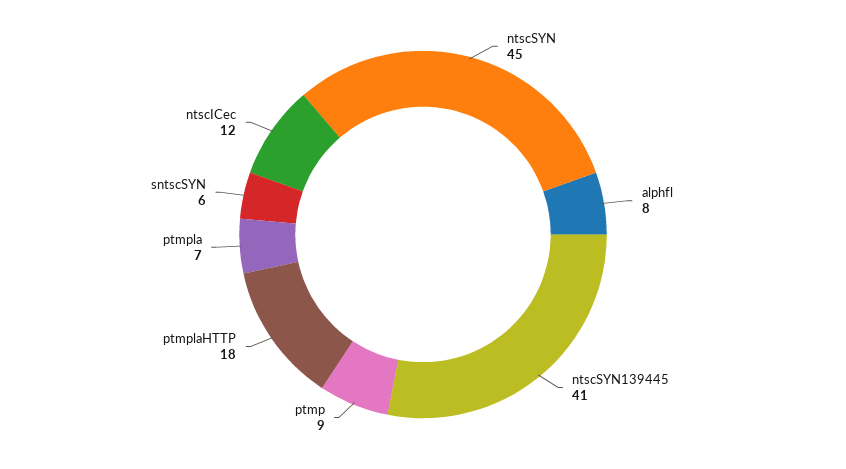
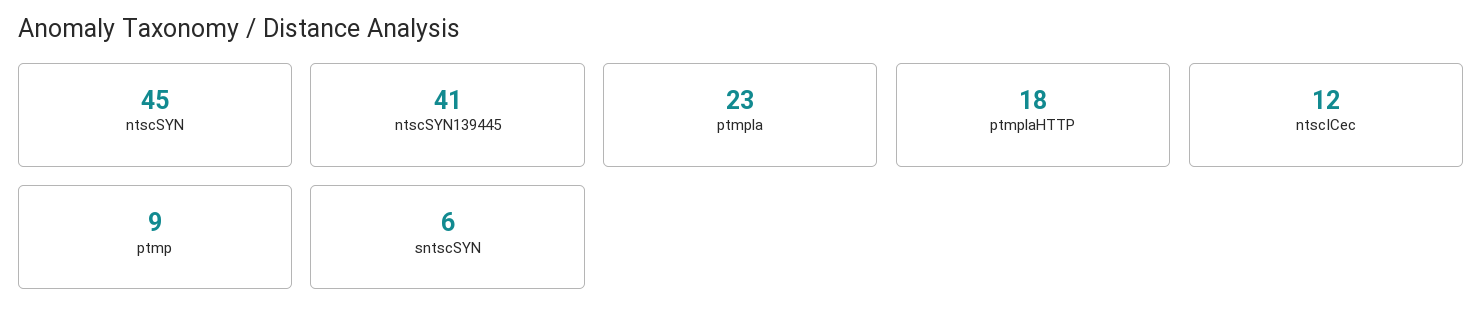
alphfl: 8 -> none
ptmpla: 7 -> 23

